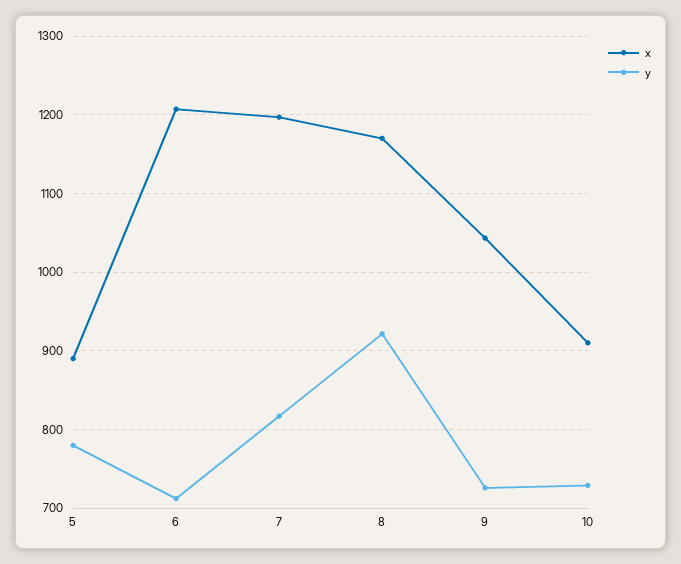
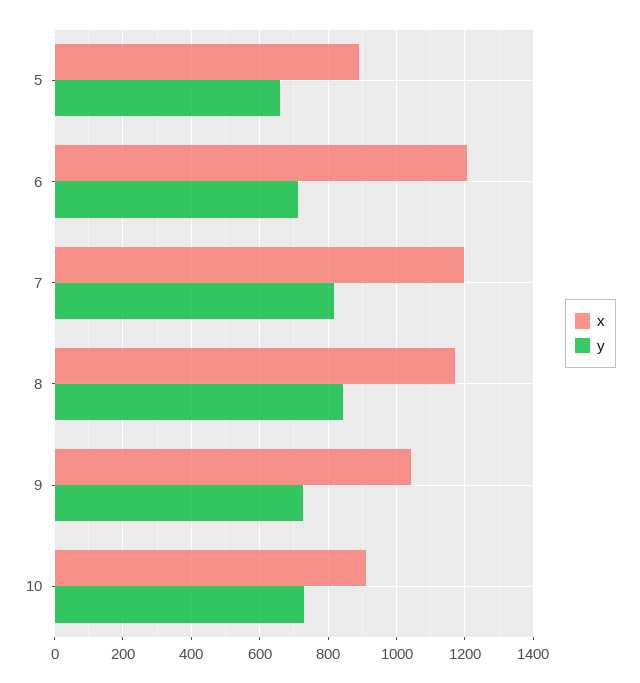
y, 5: 780 -> 660
y, 8: 920 -> 840

